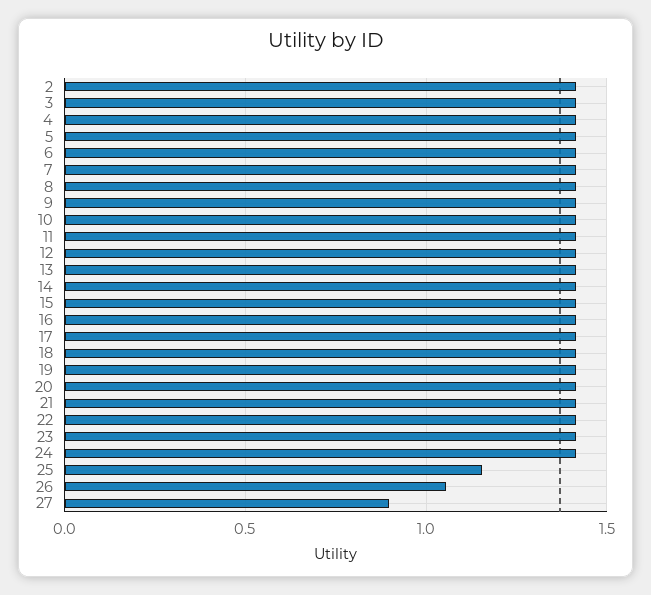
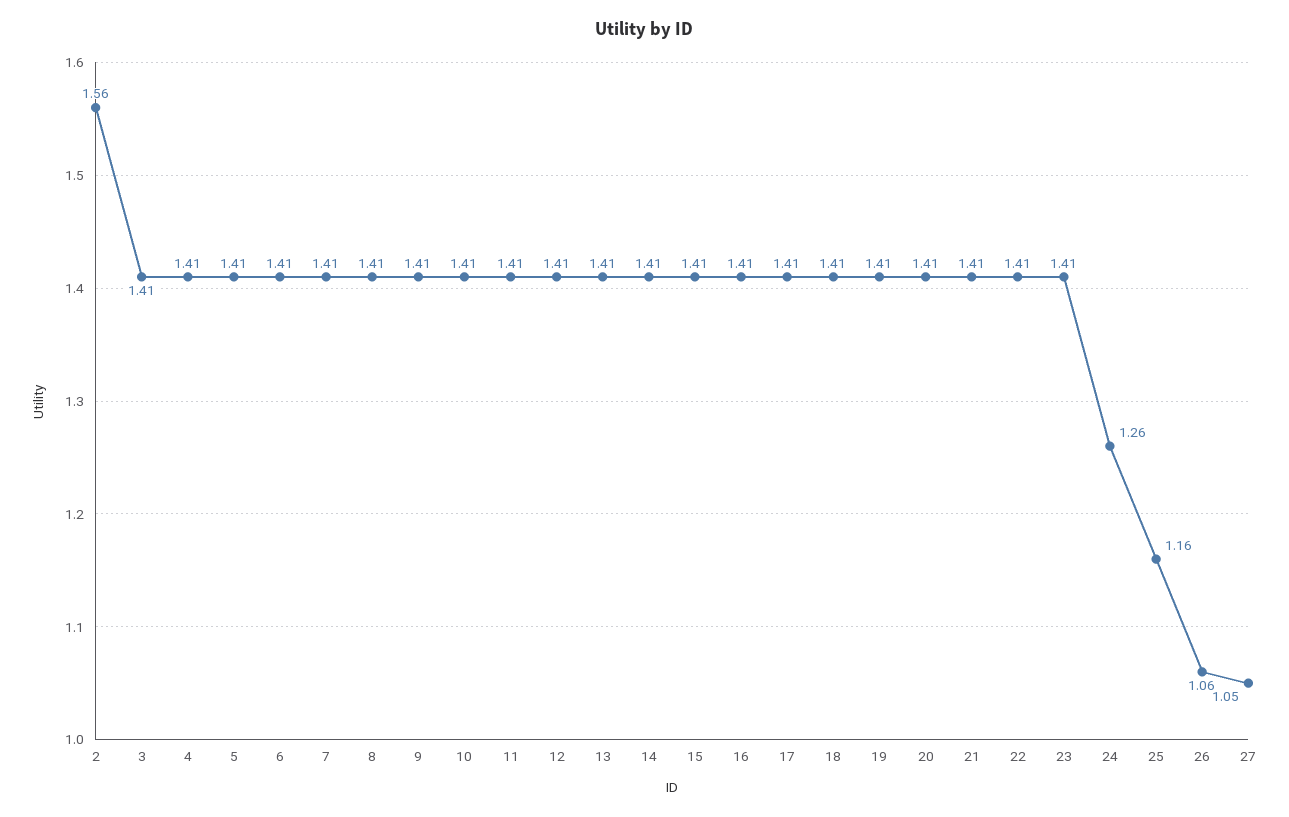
2: 1.4 -> 1.56
24: 1.4 -> 1.26
27: 0.9 -> 1.05

